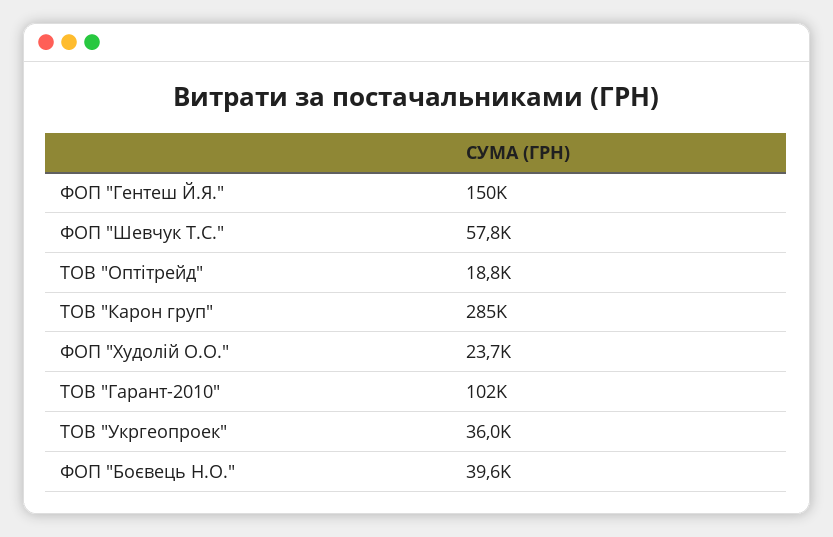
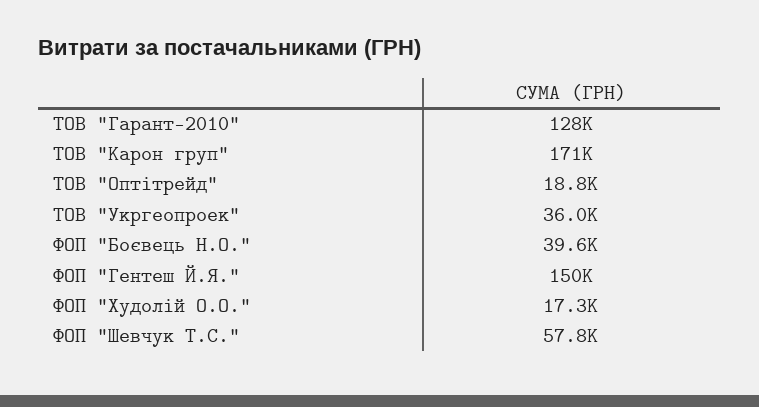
ТОВ "Карон груп": 285000 -> 171000
ФОП "Худолій О.О.": 23700 -> 17300
ТОВ "Гарант-2010": 102000 -> 128000

